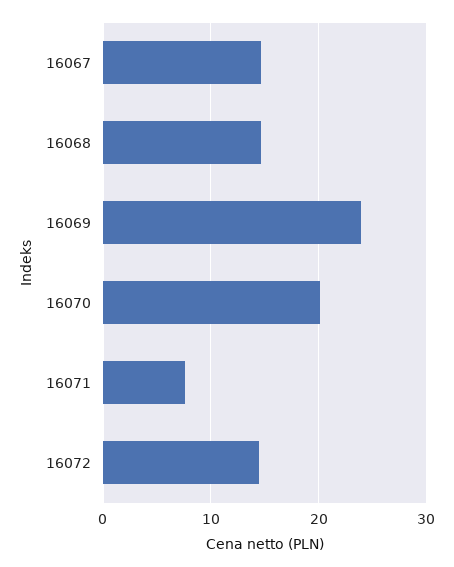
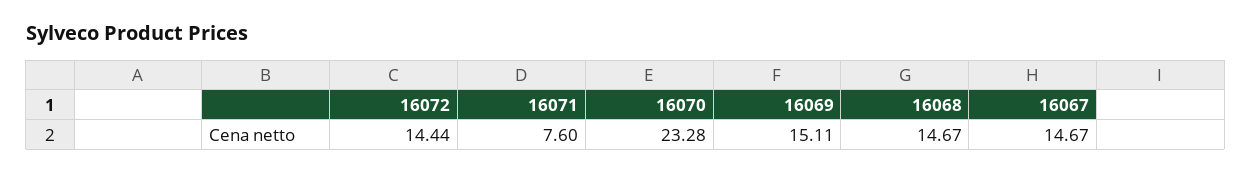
16069: 24 -> 15.11
16070: 20 -> 23.28

